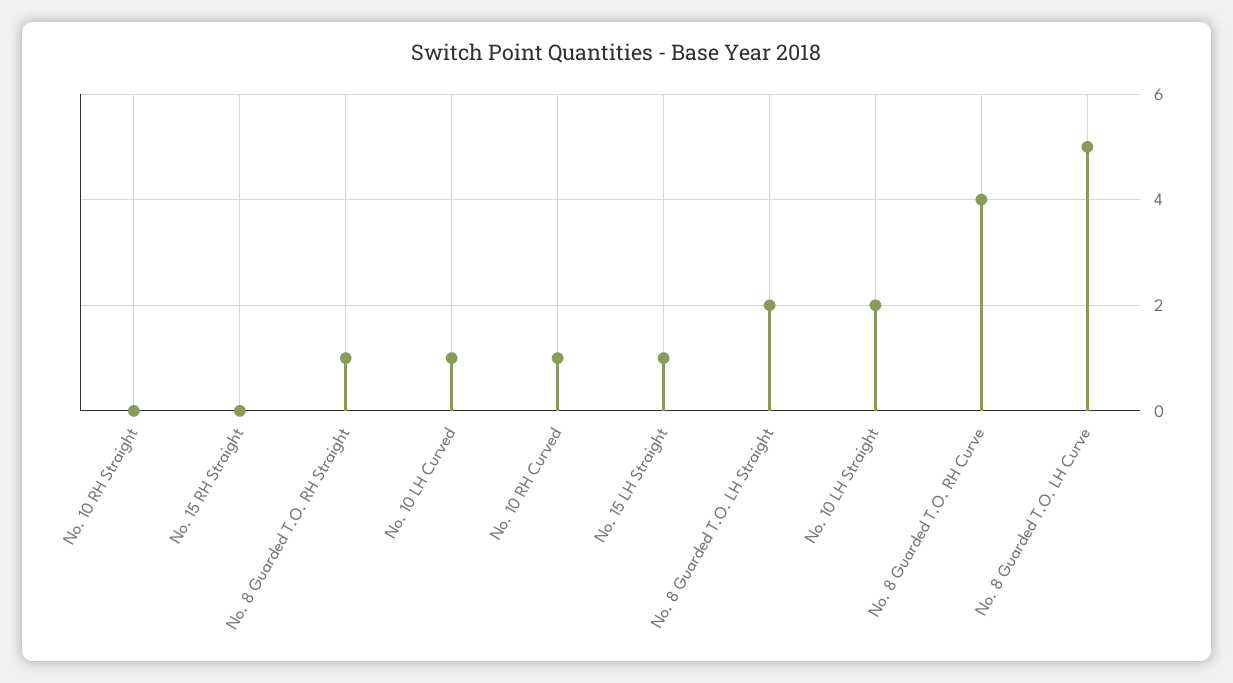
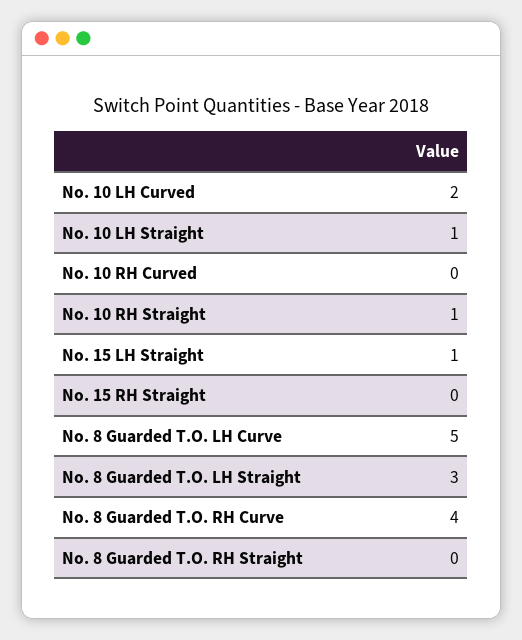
No. 10 RH Straight: 0 -> 1
No. 8 Guarded T.O. RH Straight: 1 -> 0
No. 10 LH Curved: 1 -> 2
No. 10 RH Curved: 1 -> 0
No. 8 Guarded T.O. LH Straight: 2 -> 3
No. 10 LH Straight: 2 -> 1

